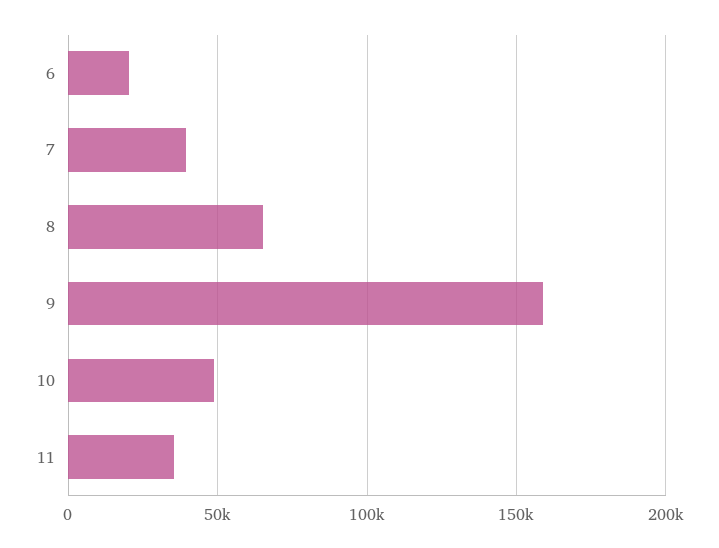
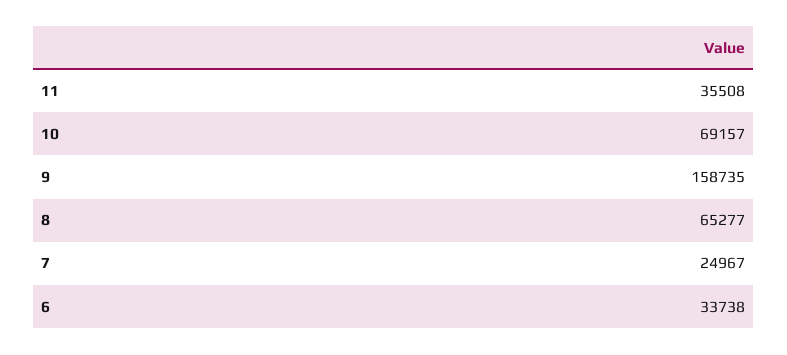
6: 20000 -> 33738
7: 40000 -> 24967
10: 50000 -> 69157

